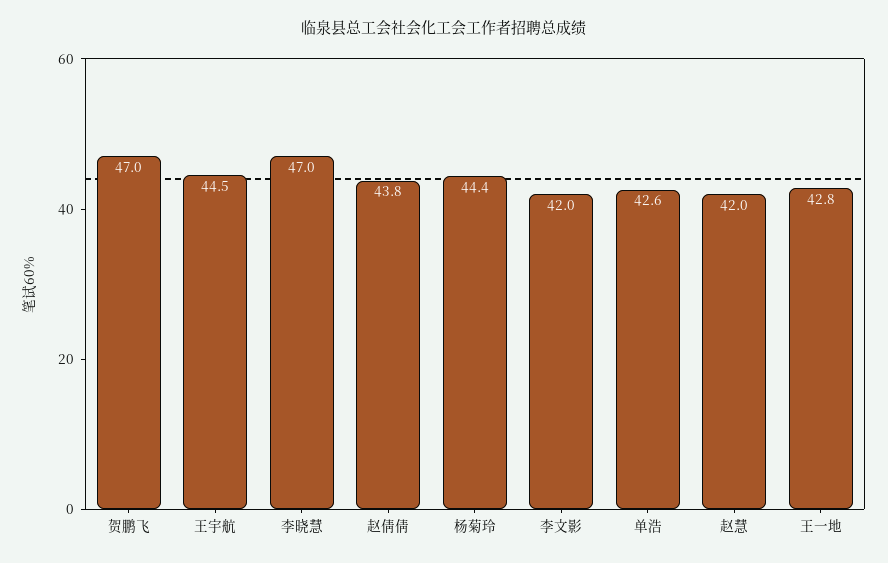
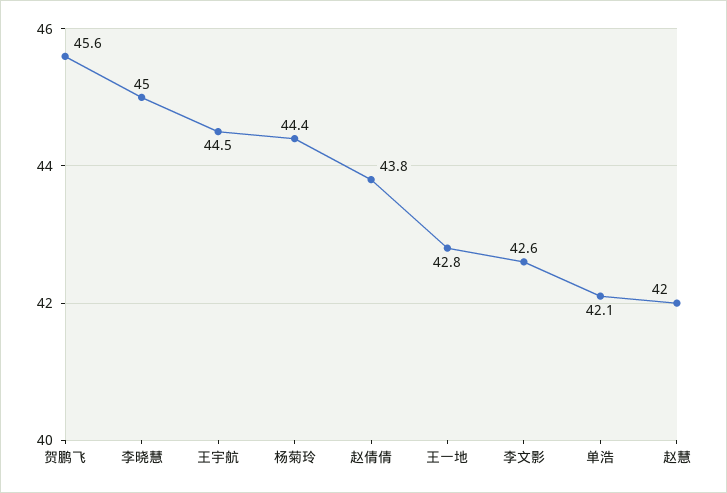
贺鹏飞: 47 -> 45.6
李晓慧: 47 -> 45
李文影: 42 -> 42.6
单浩: 42.6 -> 42.1

